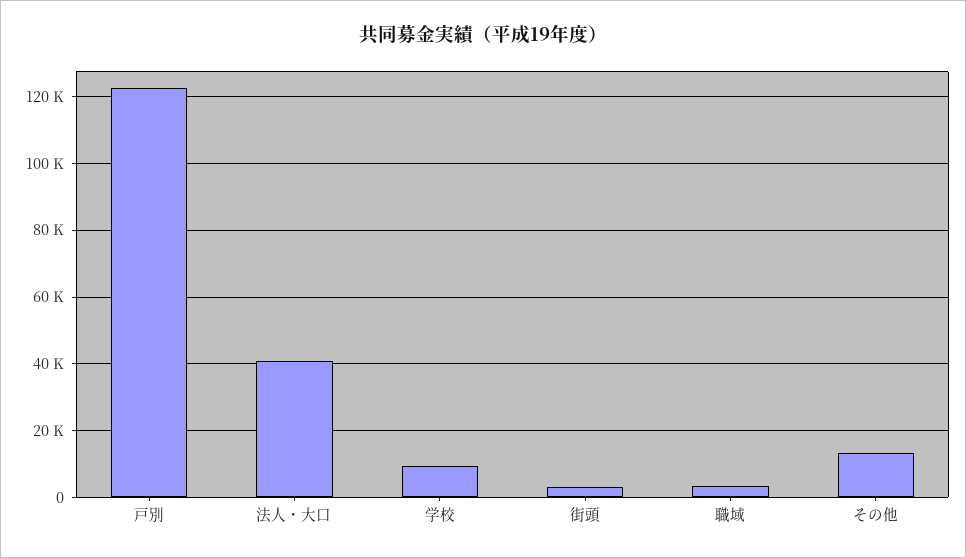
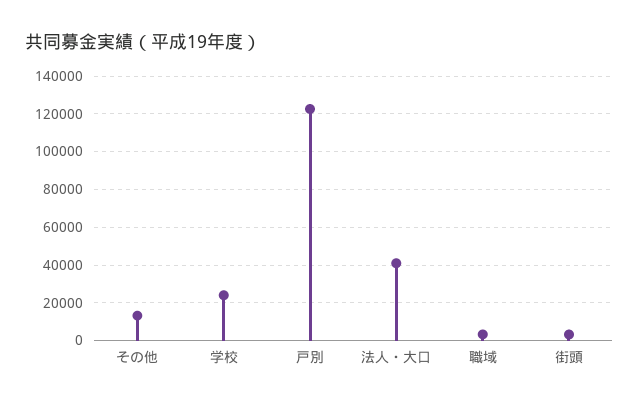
学校: 10000 -> 25000

